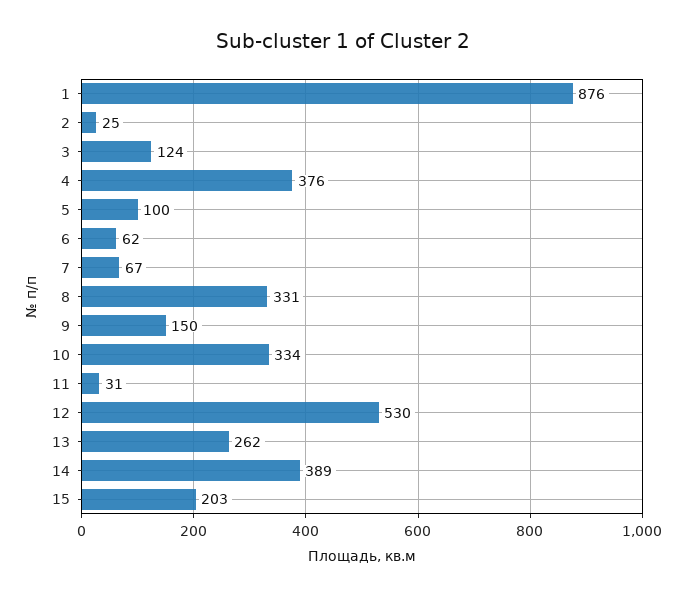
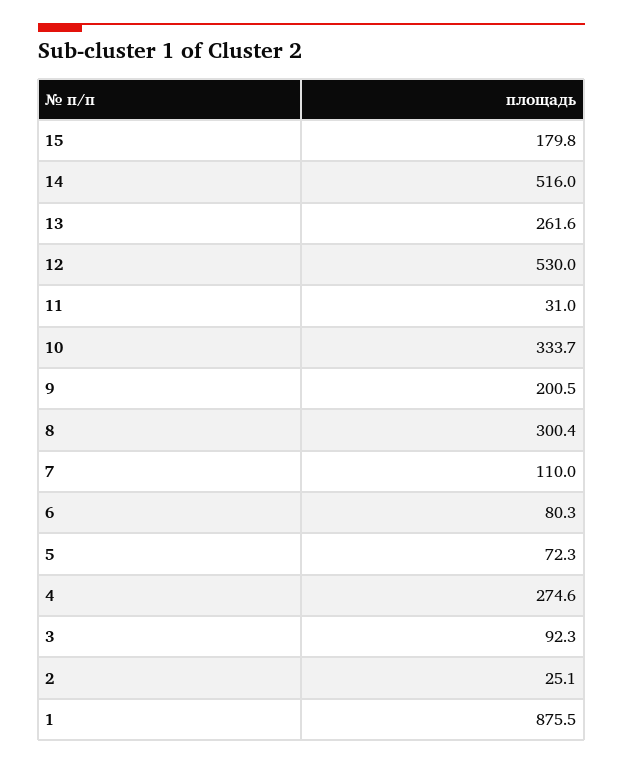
3: 124 -> 92.3
4: 376 -> 274.6
5: 100 -> 72.3
6: 62 -> 80.3
7: 67 -> 110
8: 331 -> 300.4
9: 150 -> 200.5
14: 389 -> 516
15: 203 -> 179.8

